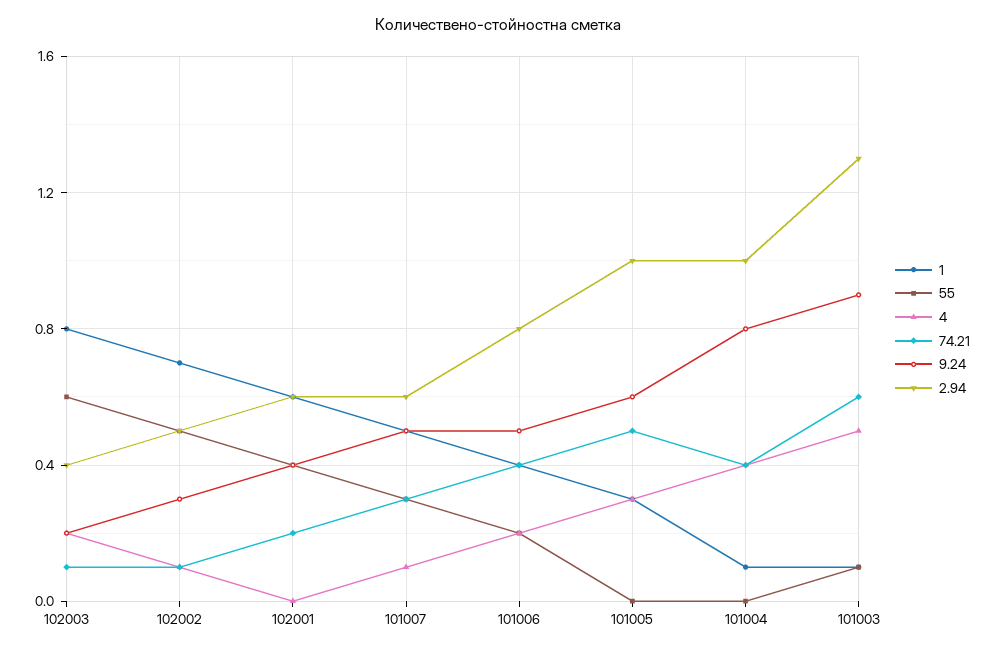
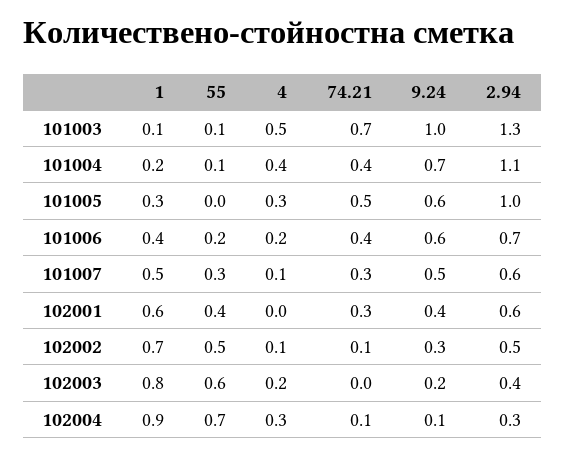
74.21, 102003: 0.1 -> 0
74.21, 102001: 0.2 -> 0.3
9.24, 101006: 0.5 -> 0.6
2.94, 101006: 0.8 -> 0.7
1, 101004: 0.1 -> 0.2
55, 101004: 0 -> 0.1
9.24, 101004: 0.8 -> 0.7
2.94, 101004: 1 -> 1.1
74.21, 101003: 0.6 -> 0.7
9.24, 101003: 0.9 -> 1
1, 102004: none -> 0.9
55, 102004: none -> 0.7
4, 102004: none -> 0.3
74.21, 102004: none -> 0.1
9.24, 102004: none -> 0.1
2.94, 102004: none -> 0.3

